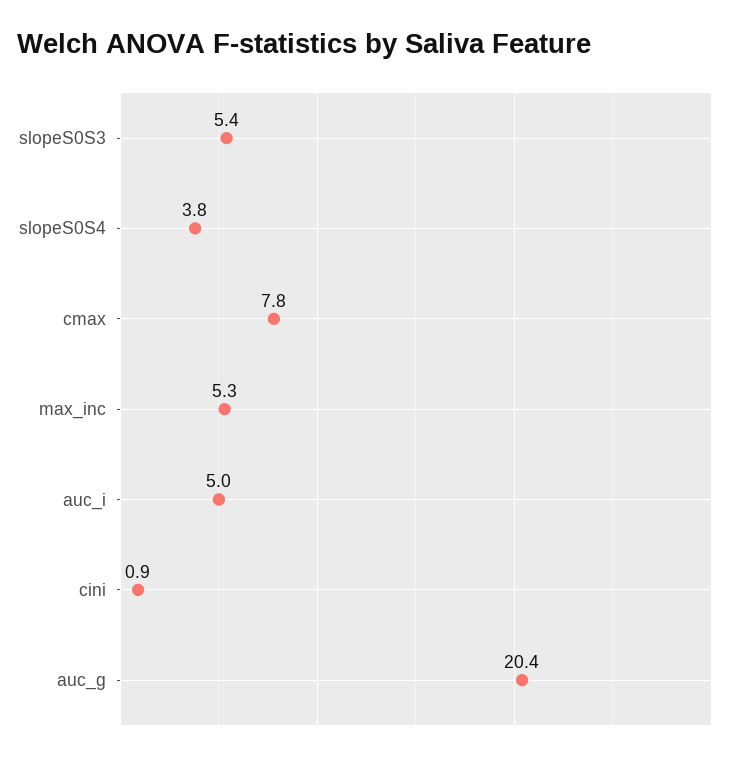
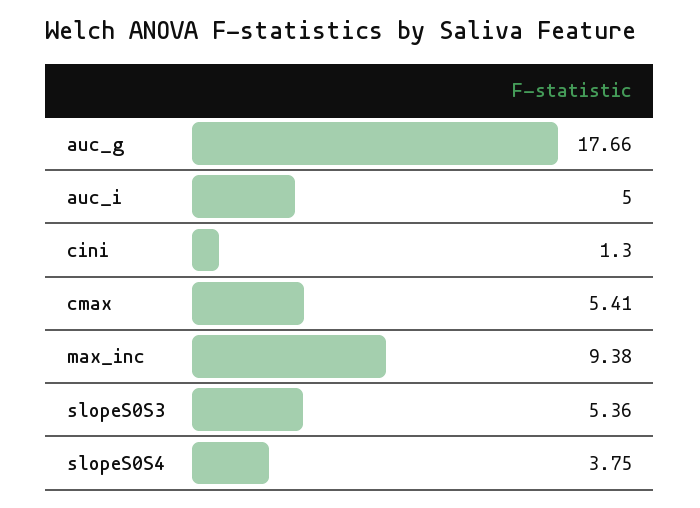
cmax: 7.8 -> 5.41
max_inc: 5.3 -> 9.38
cini: 0.9 -> 1.3
auc_g: 20.4 -> 17.66

